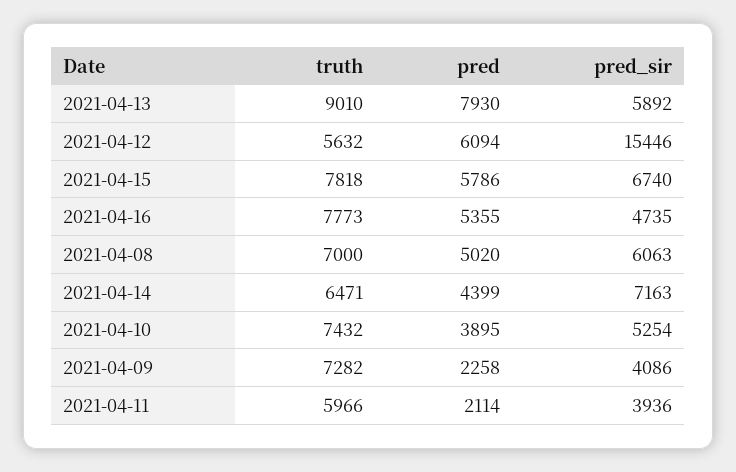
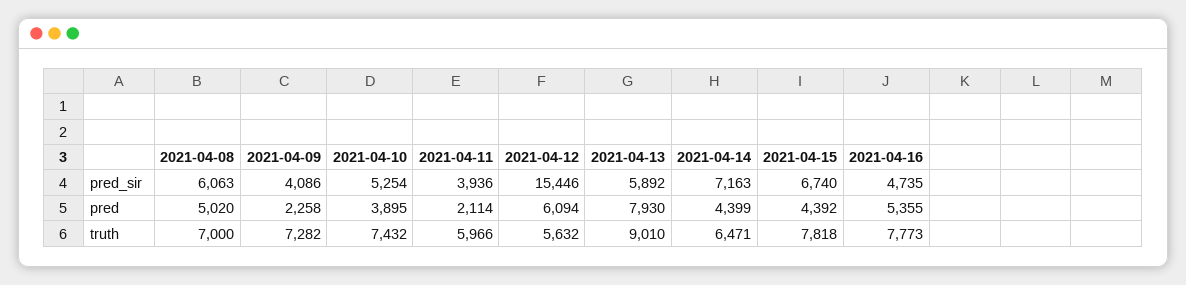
pred, 2021-04-15: 5786 -> 4392

